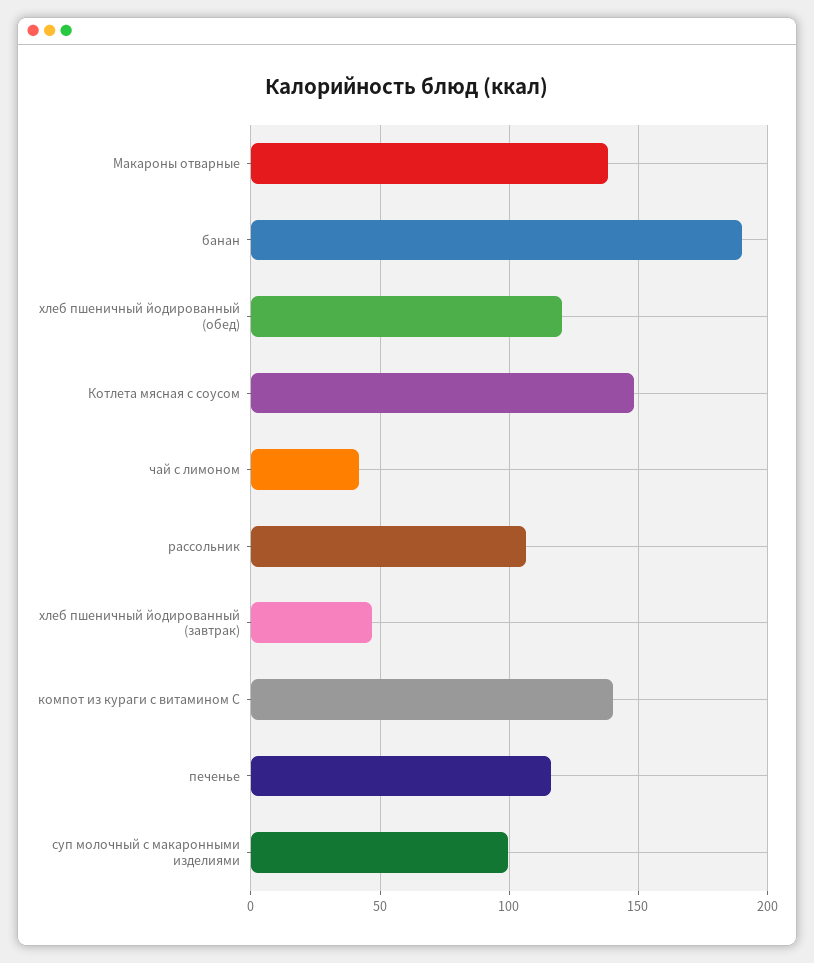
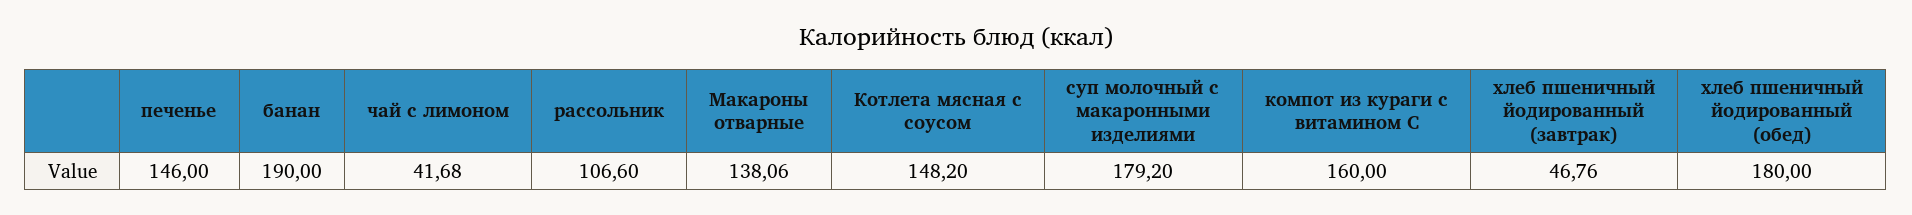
хлеб пшеничный йодированный (обед): 120 -> 180
компот из кураги с витамином С: 140 -> 160
печенье: 115 -> 146
суп молочный с макаронными изделиями: 100 -> 179.2

